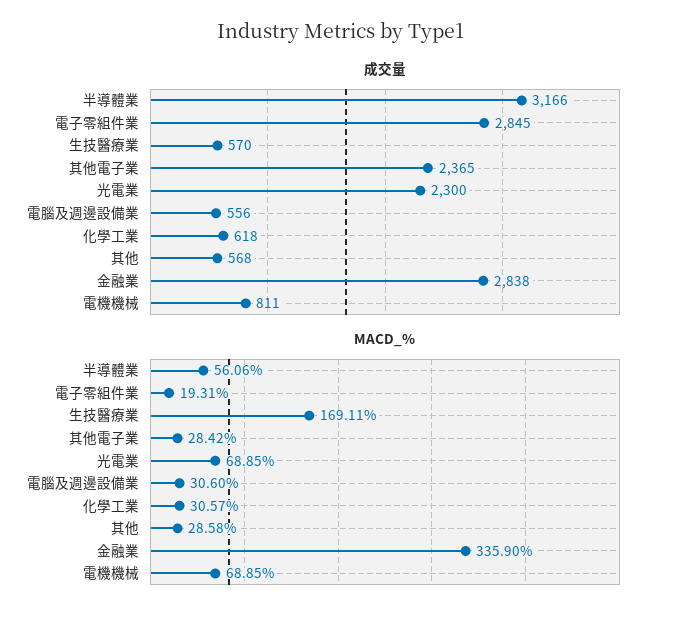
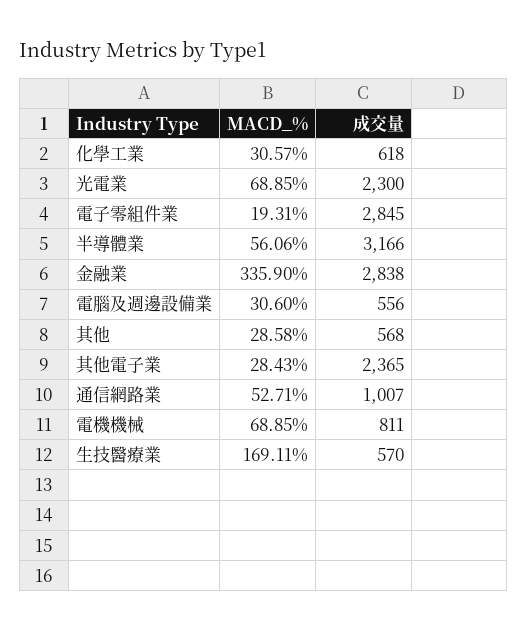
MACD_%, 其他電子業: 28.42 -> 28.43
MACD_%, 通信網路業: none -> 52.71
成交量, 通信網路業: none -> 1007

